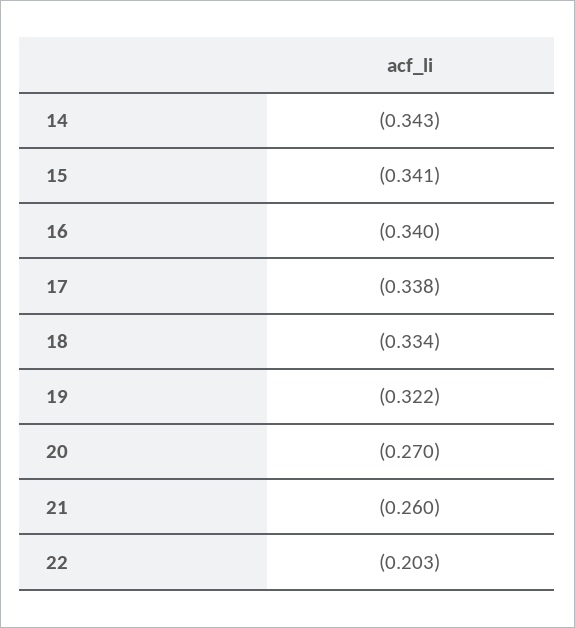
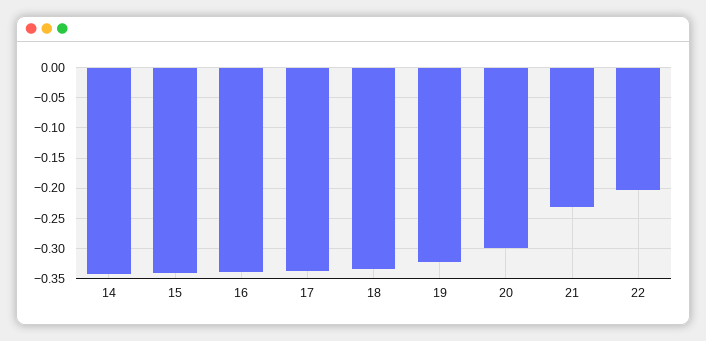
20: -0.27 -> -0.3
21: -0.26 -> -0.23

